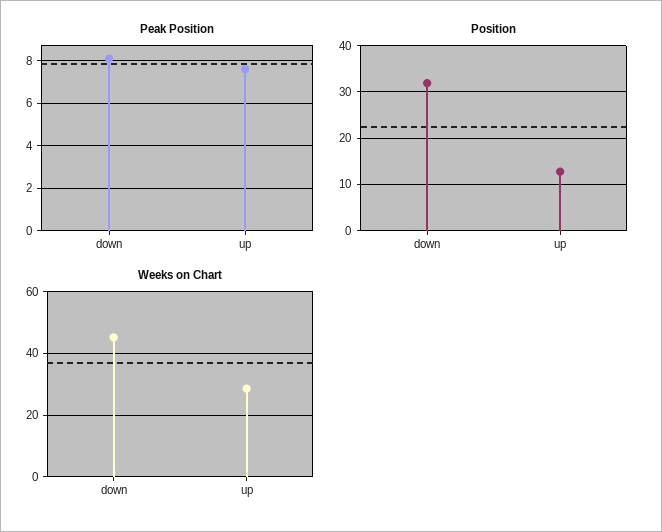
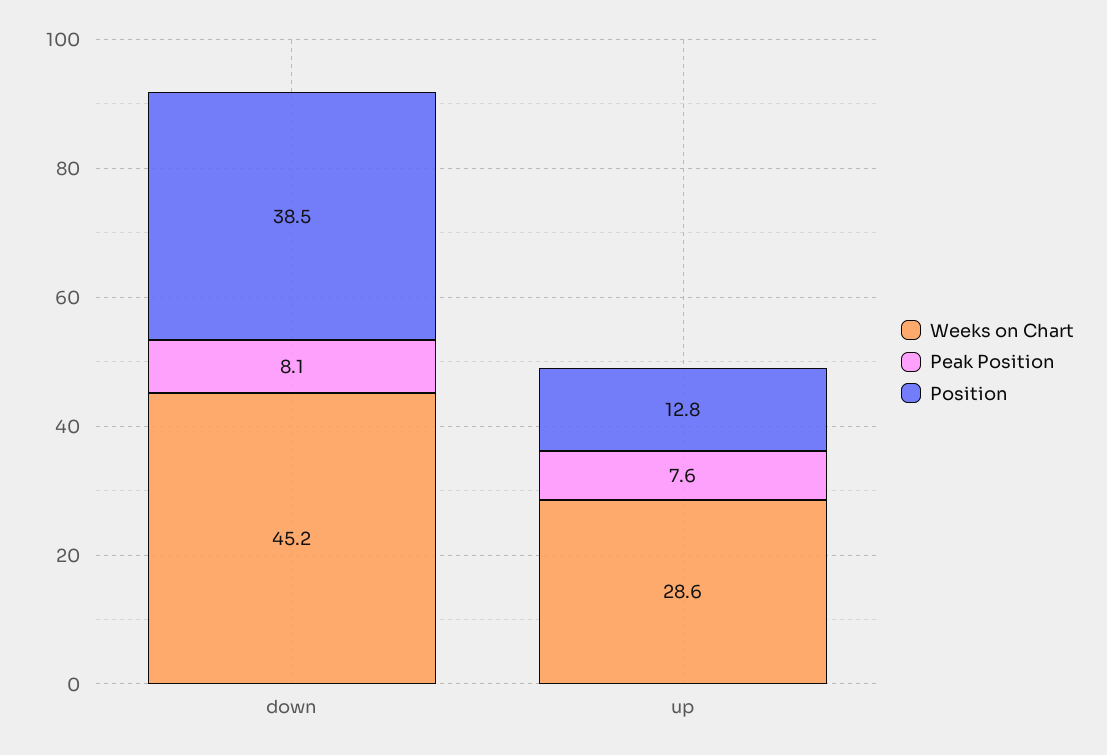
Position, down: 32 -> 38.5

